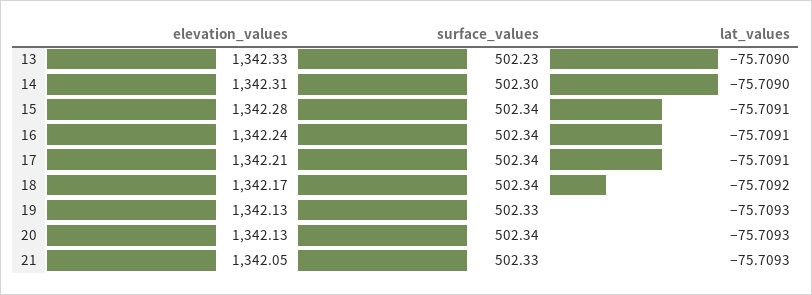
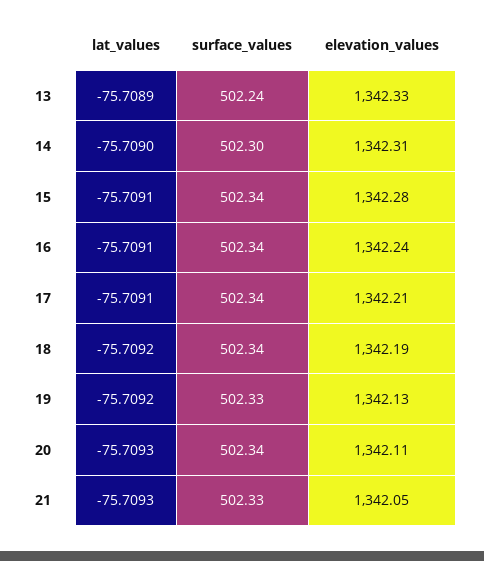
surface_values, 13: 502.23 -> 502.24
lat_values, 13: -75.709 -> -75.7089
elevation_values, 18: 1342.17 -> 1342.19
lat_values, 19: -75.7093 -> -75.7092
elevation_values, 20: 1342.13 -> 1342.11

